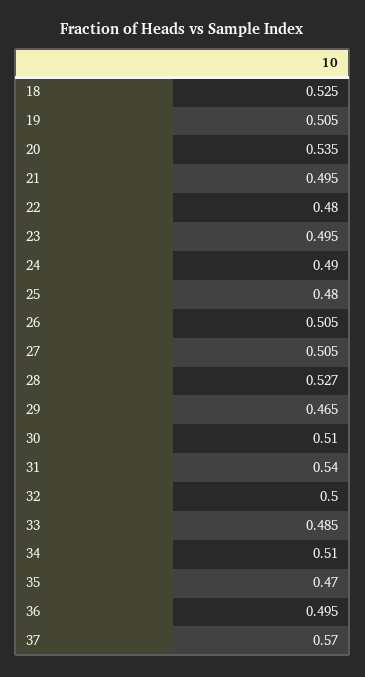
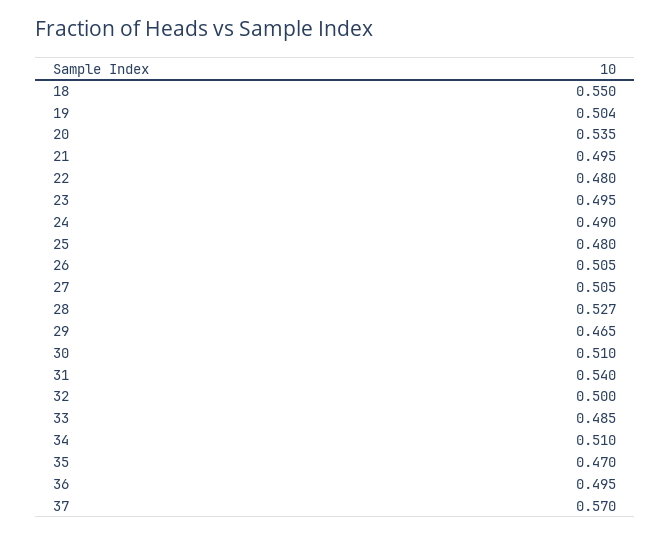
18: 0.525 -> 0.55
19: 0.505 -> 0.504

